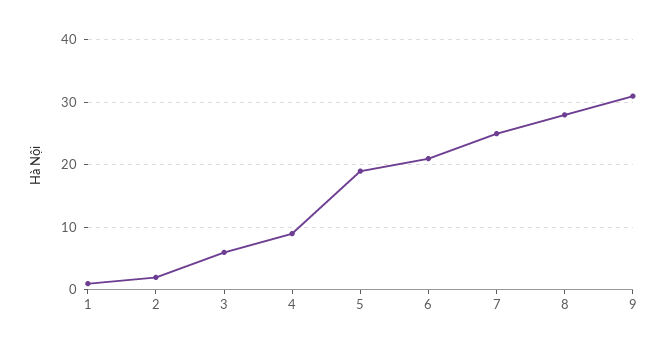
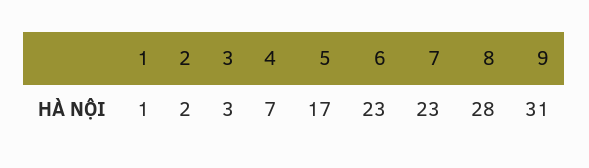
3: 6 -> 3
4: 9 -> 7
5: 19 -> 17
6: 21 -> 23
7: 25 -> 23

